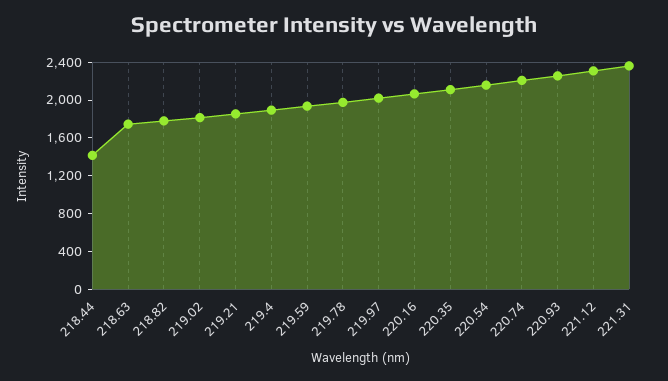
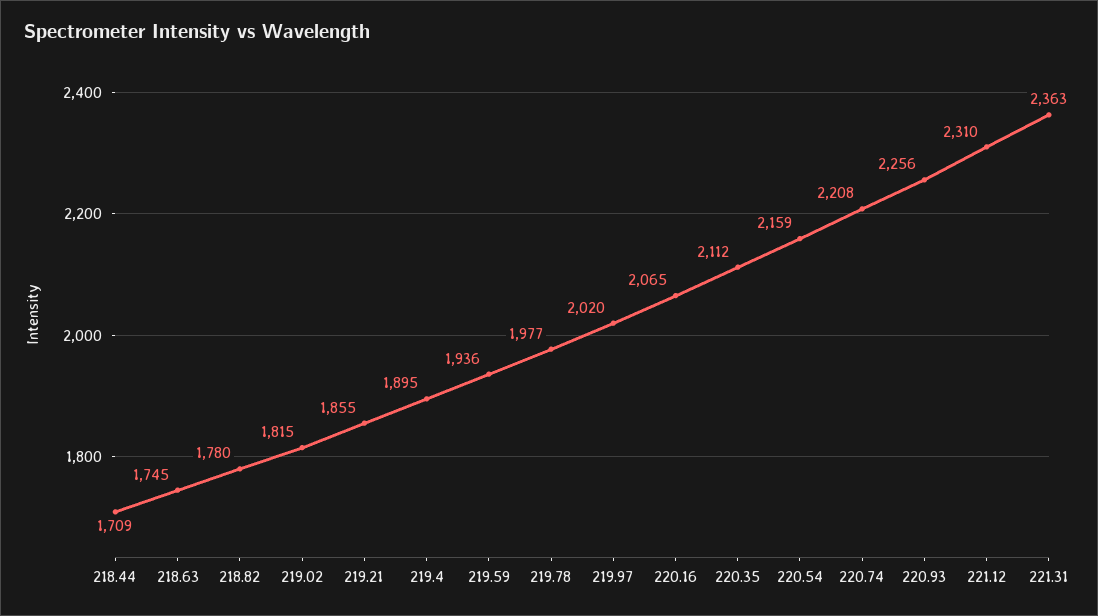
218.44: 1400 -> 1709

